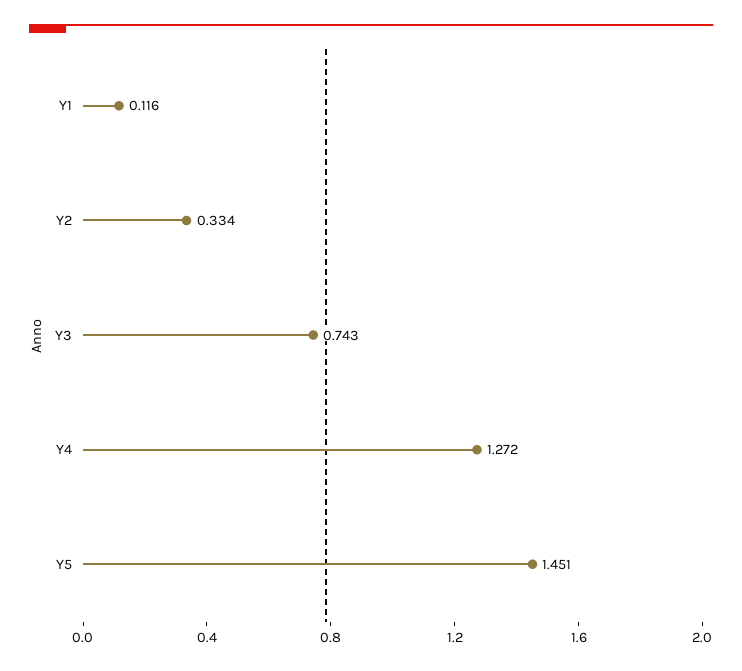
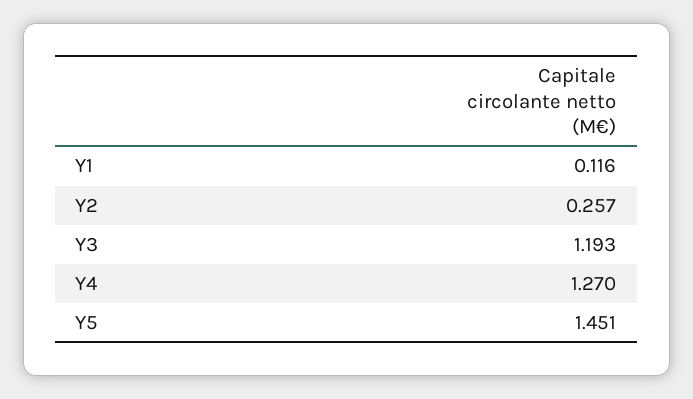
Y2: 0.334 -> 0.257
Y3: 0.743 -> 1.193
Y4: 1.272 -> 1.27

